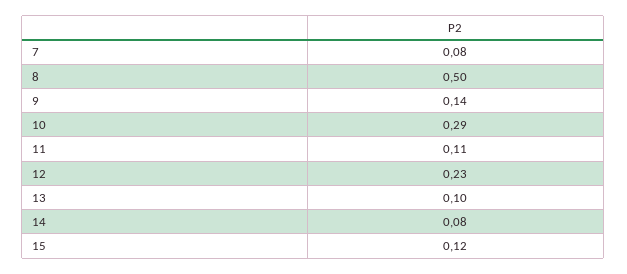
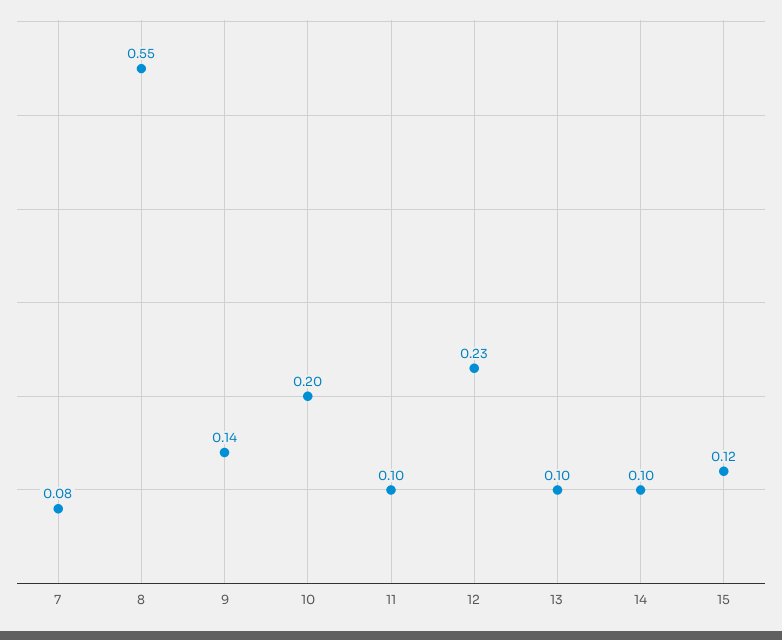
8: 0.5 -> 0.55
10: 0.29 -> 0.2
11: 0.11 -> 0.1
14: 0.08 -> 0.1

